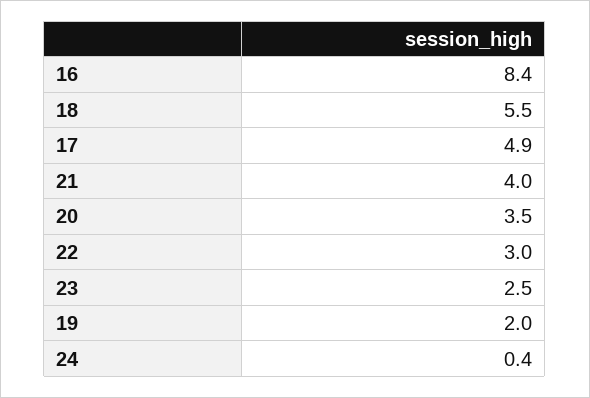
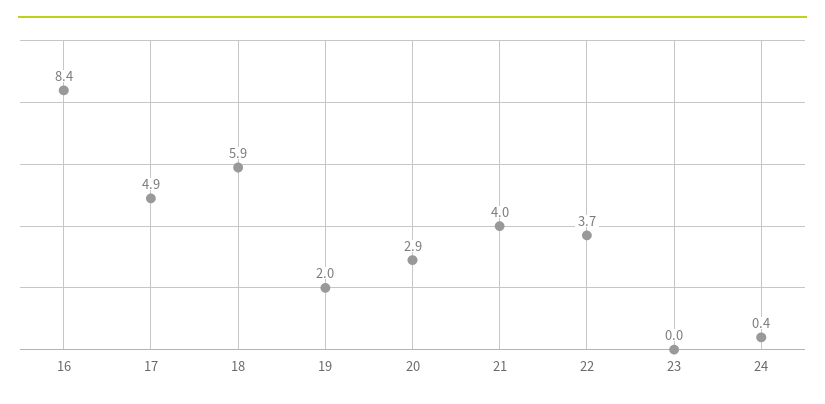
18: 5.5 -> 5.9
20: 3.5 -> 2.9
22: 3 -> 3.7
23: 2.5 -> 0

